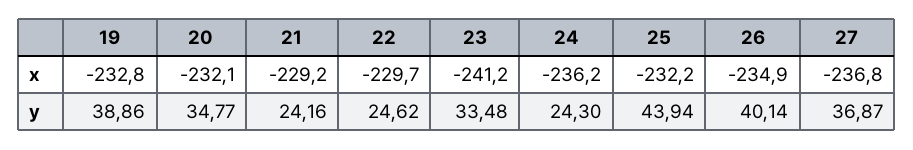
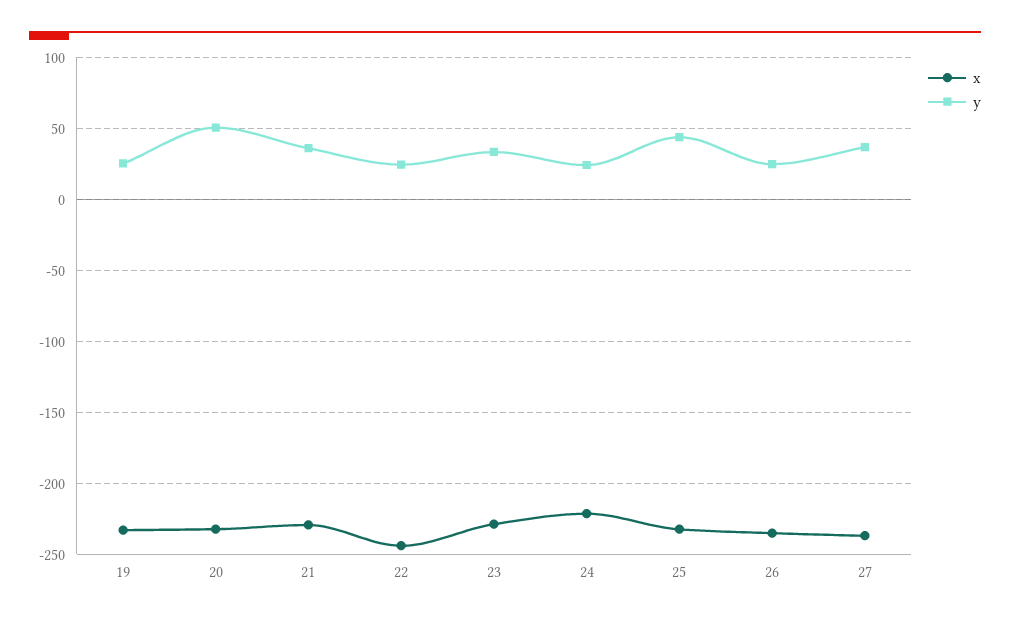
x, 22: -229.7 -> -245
x, 23: -241.2 -> -230
x, 24: -236.2 -> -220
y, 19: 38.86 -> 25
y, 20: 34.77 -> 50
y, 21: 24.16 -> 35
y, 26: 40.14 -> 25

